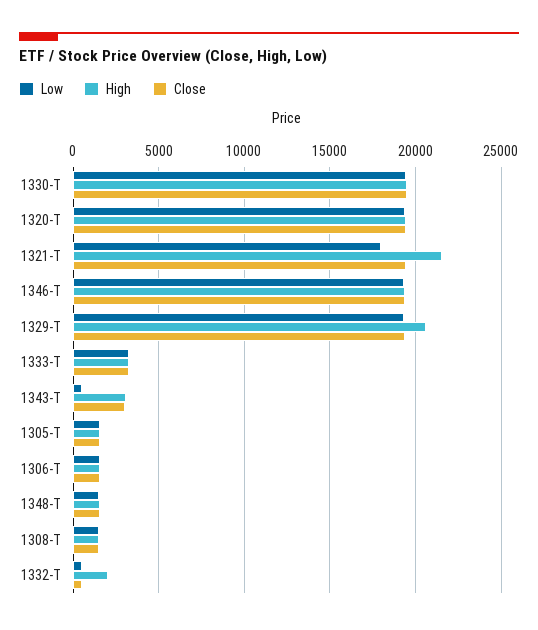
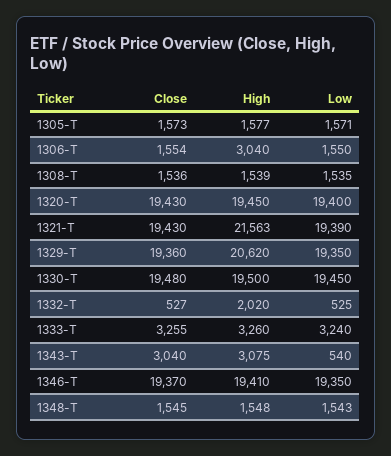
Low, 1321-T: 18000 -> 19390
High, 1306-T: 1500 -> 3040

